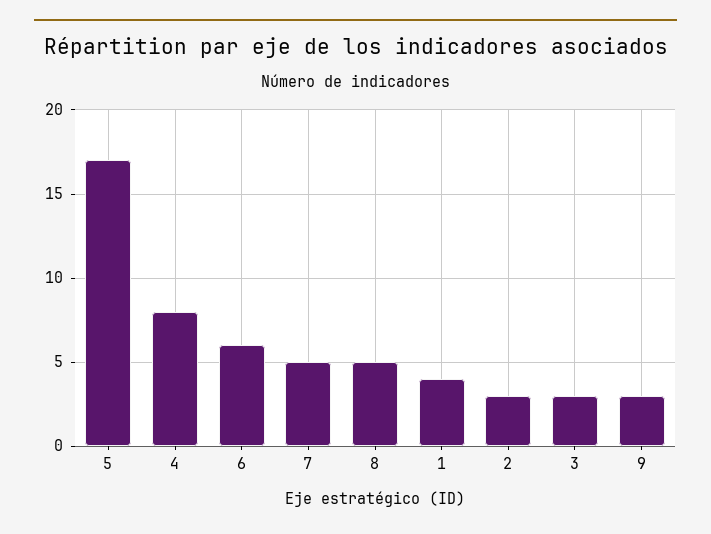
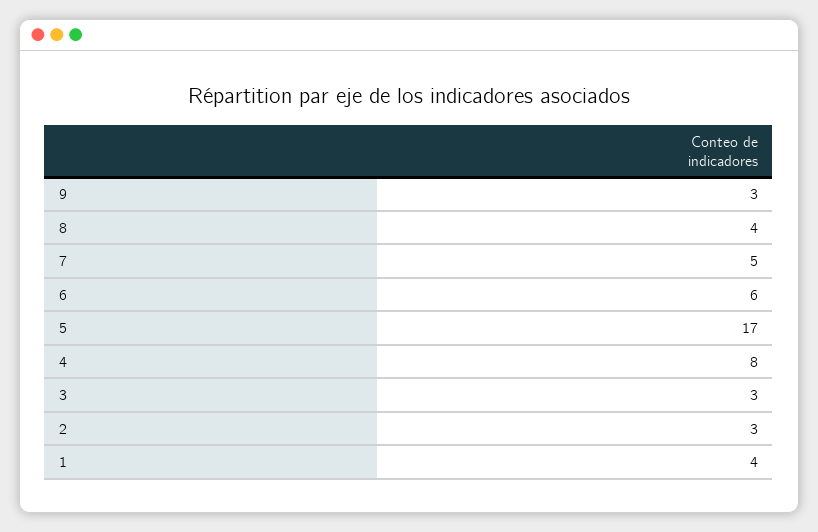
8: 5 -> 4

